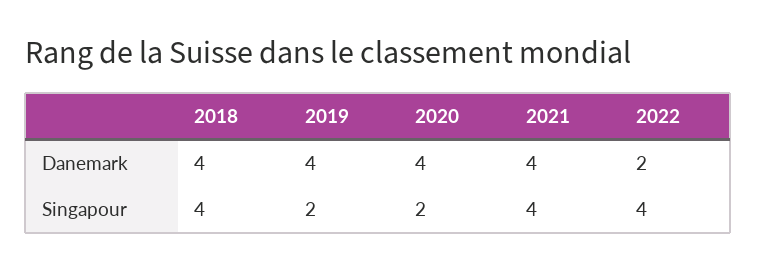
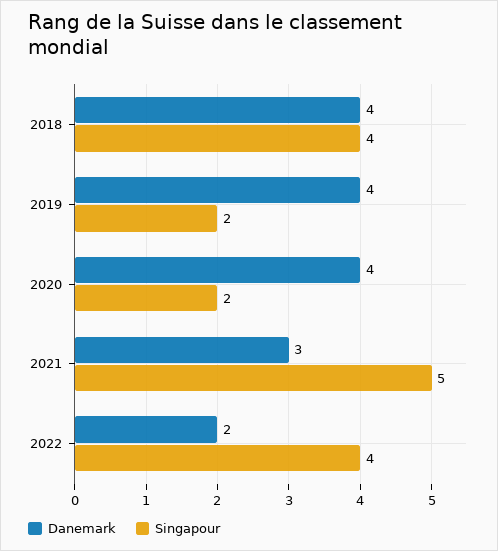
Danemark, 2021: 4 -> 3
Singapour, 2021: 4 -> 5

